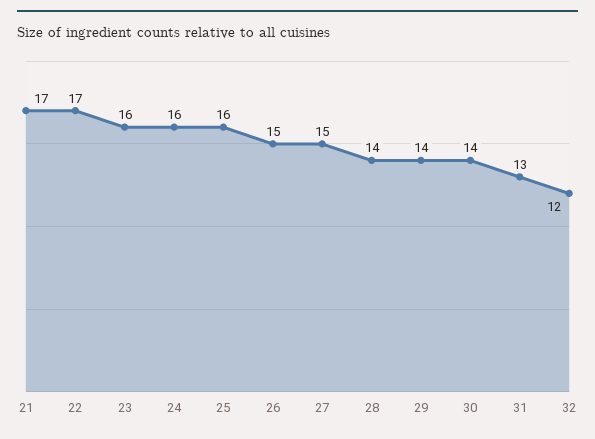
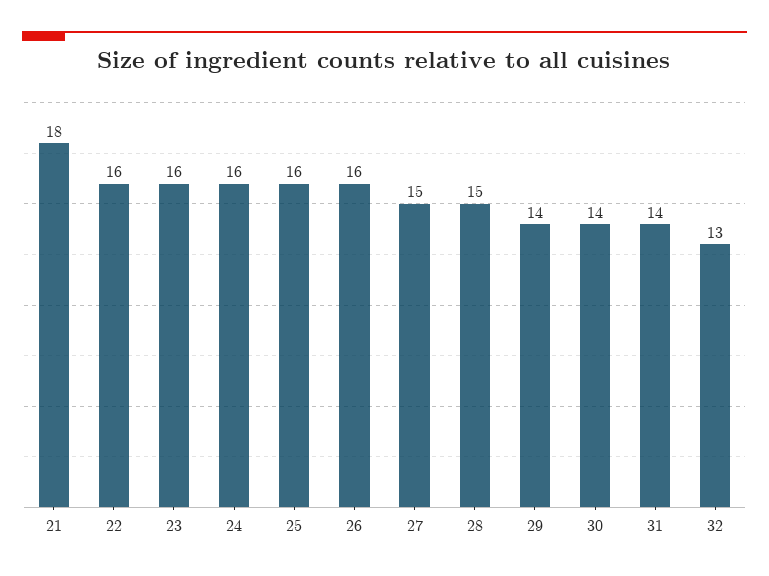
21: 17 -> 18
22: 17 -> 16
26: 15 -> 16
28: 14 -> 15
31: 13 -> 14
32: 12 -> 13

